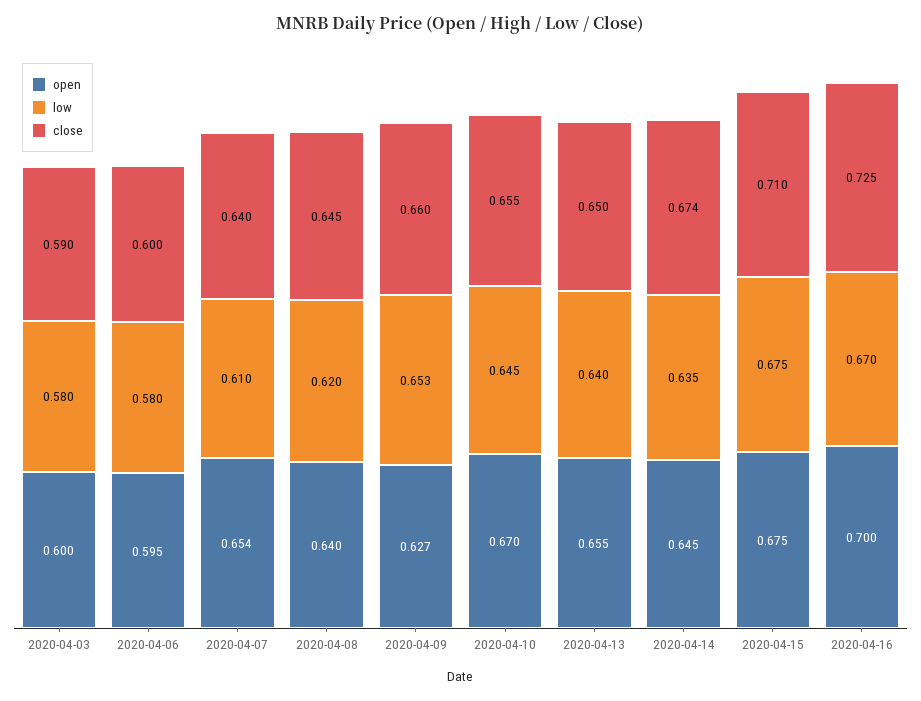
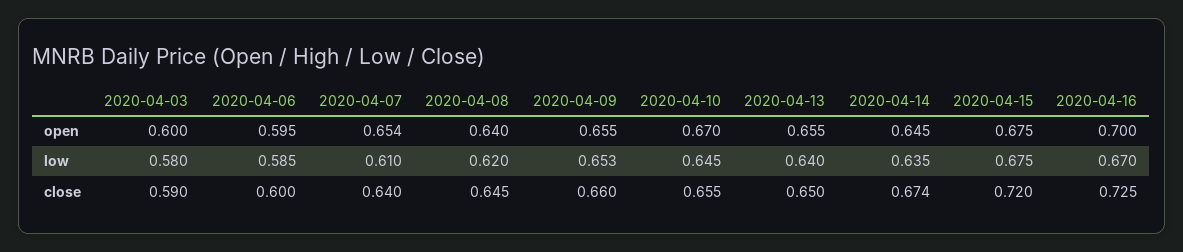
low, 2020-04-06: 0.58 -> 0.585
open, 2020-04-09: 0.627 -> 0.655
close, 2020-04-15: 0.71 -> 0.72

